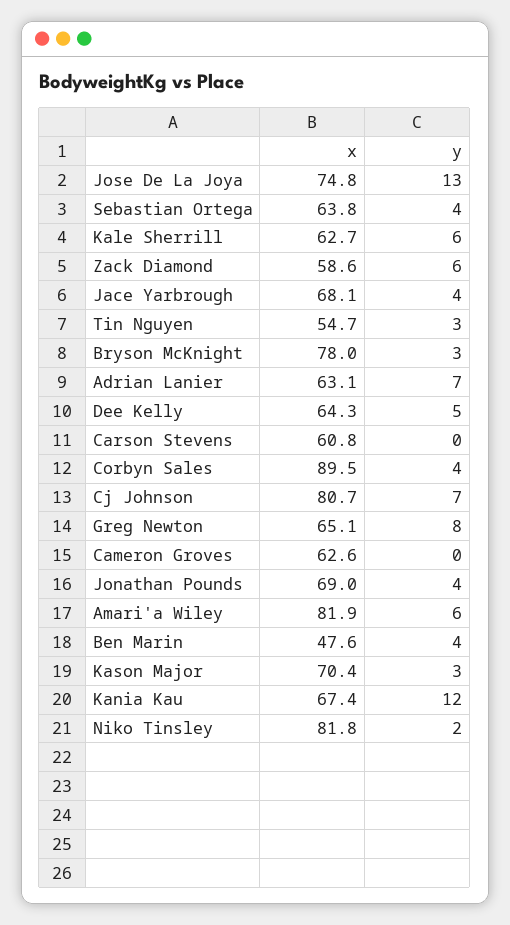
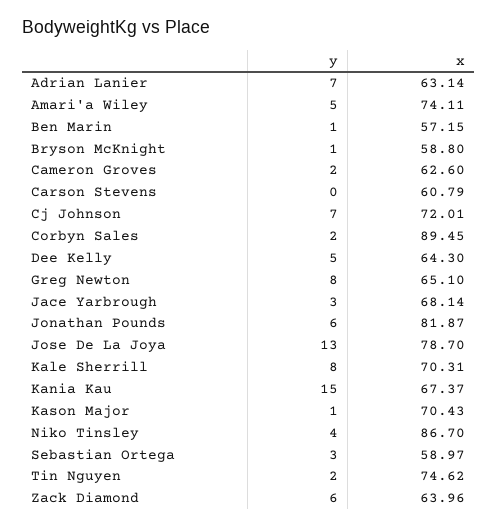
x, Jose De La Joya: 74.8 -> 78.7
x, Sebastian Ortega: 63.8 -> 58.97
y, Sebastian Ortega: 4 -> 3
x, Kale Sherrill: 62.7 -> 70.31
y, Kale Sherrill: 6 -> 8
x, Zack Diamond: 58.6 -> 63.96
y, Jace Yarbrough: 4 -> 3
x, Tin Nguyen: 54.7 -> 74.62
y, Tin Nguyen: 3 -> 2
x, Bryson McKnight: 78 -> 58.8
y, Bryson McKnight: 3 -> 1
y, Corbyn Sales: 4 -> 2
x, Cj Johnson: 80.7 -> 72.01
y, Cameron Groves: 0 -> 2
x, Jonathan Pounds: 69 -> 81.87
y, Jonathan Pounds: 4 -> 6
x, Amari'a Wiley: 81.9 -> 74.11
y, Amari'a Wiley: 6 -> 5
x, Ben Marin: 47.6 -> 57.15
y, Ben Marin: 4 -> 1
y, Kason Major: 3 -> 1
y, Kania Kau: 12 -> 15
x, Niko Tinsley: 81.8 -> 86.7
y, Niko Tinsley: 2 -> 4

